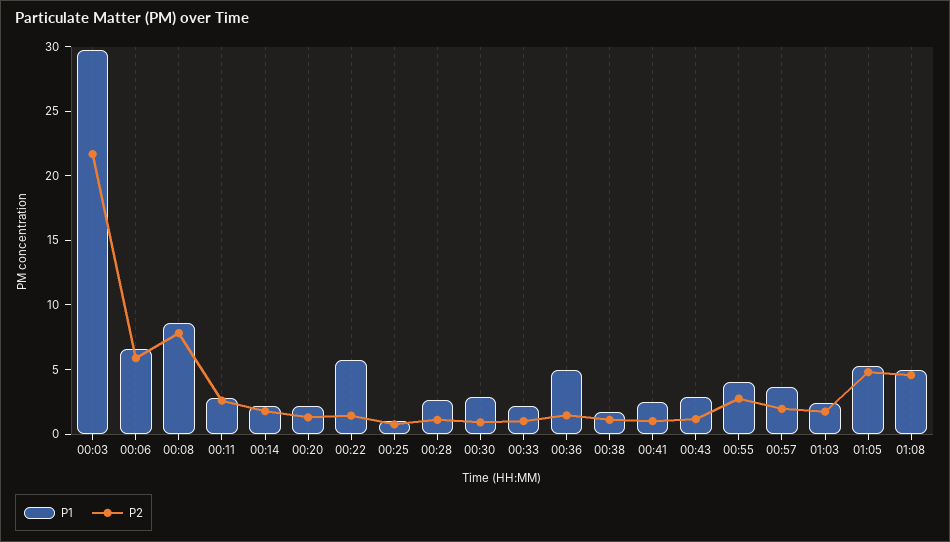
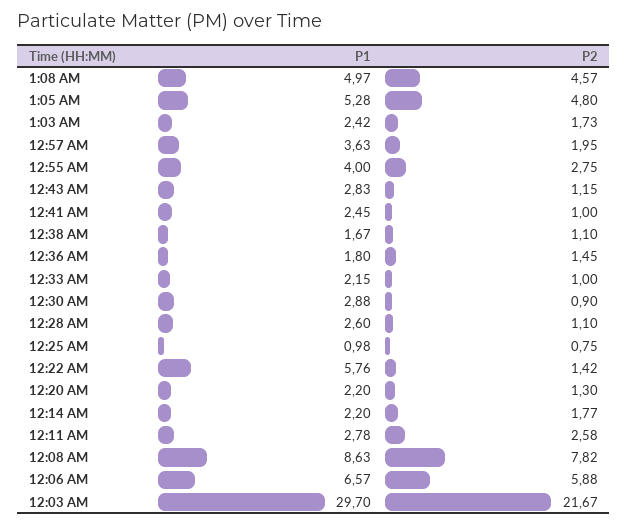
P1, 00:36: 5 -> 1.8

